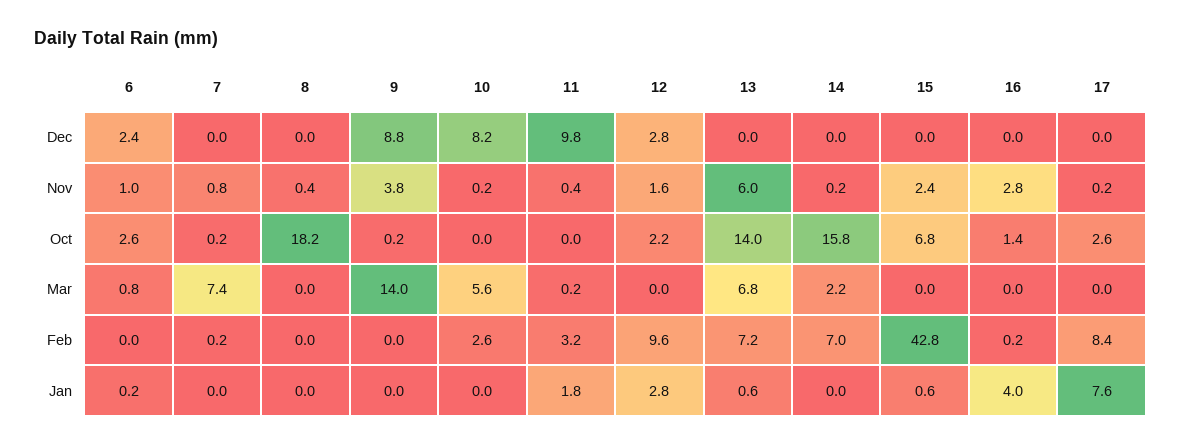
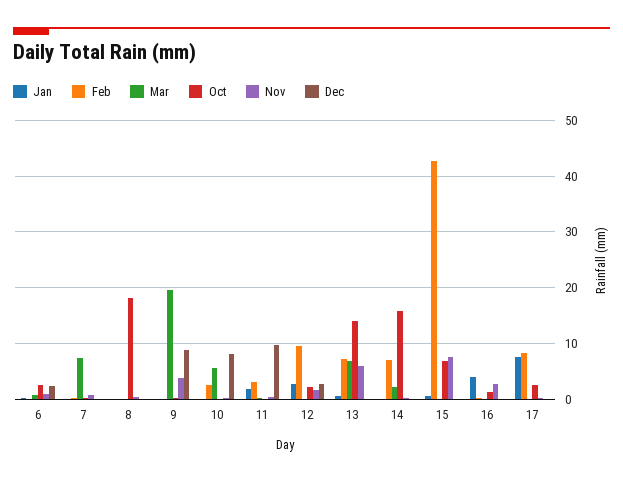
Nov, 15: 2.4 -> 8
Mar, 9: 14 -> 20

